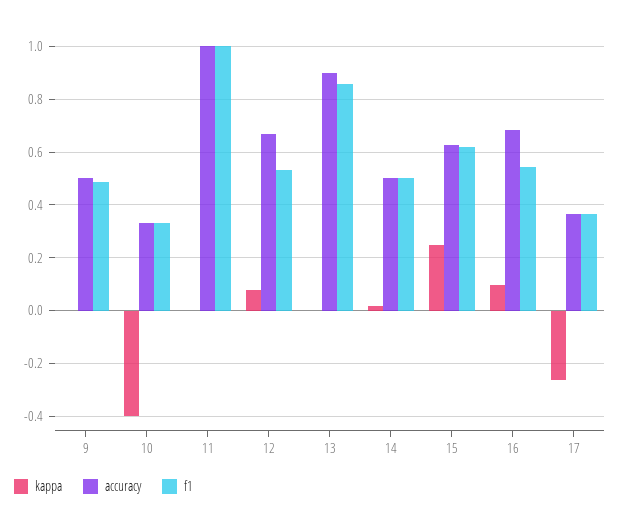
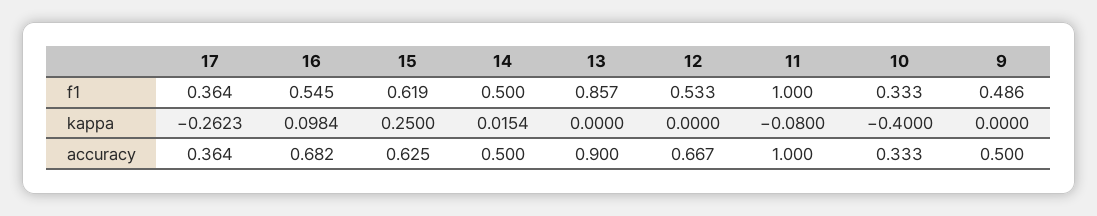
kappa, 11: 0 -> -0.08
kappa, 12: 0.075 -> 0

